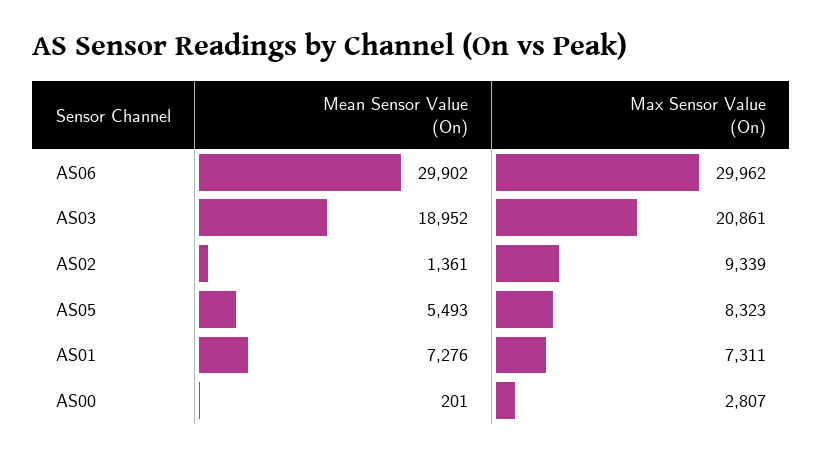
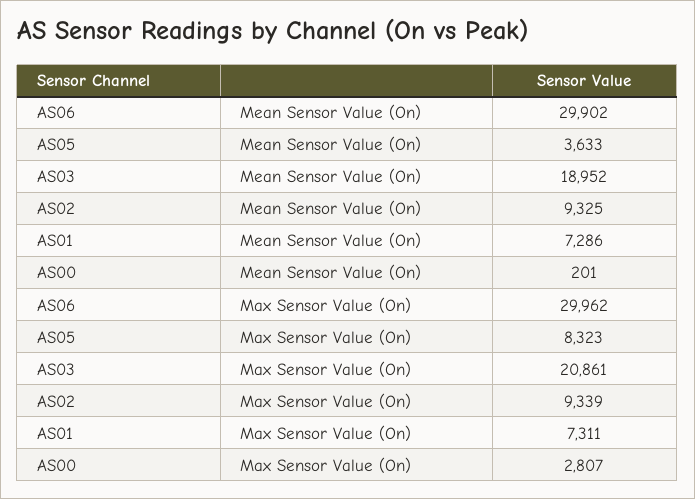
Mean Sensor Value (On), AS02: 1361 -> 9325
Mean Sensor Value (On), AS05: 5493 -> 3633
Mean Sensor Value (On), AS01: 7276 -> 7286

